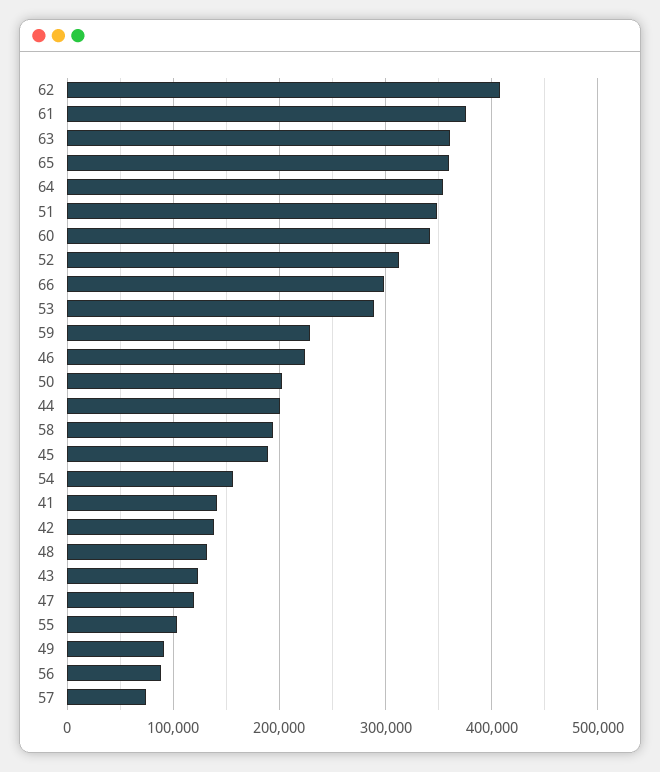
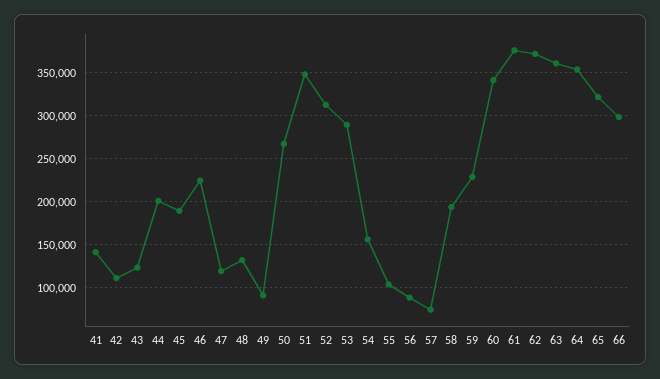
62: 410000 -> 370000
65: 360000 -> 320000
50: 200000 -> 270000
42: 140000 -> 110000

